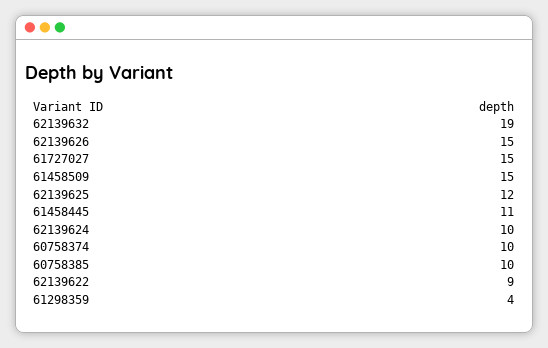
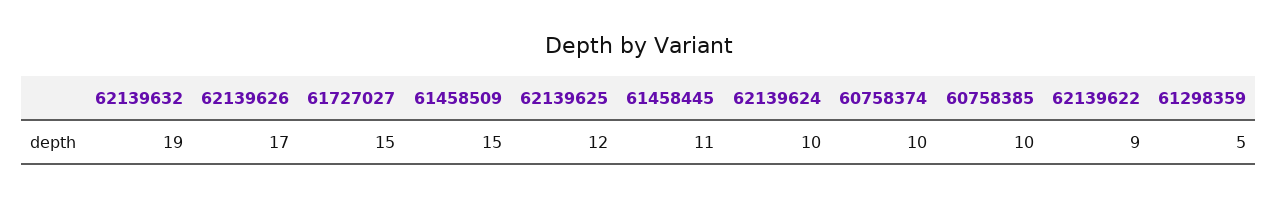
62139626: 15 -> 17
61298359: 4 -> 5

